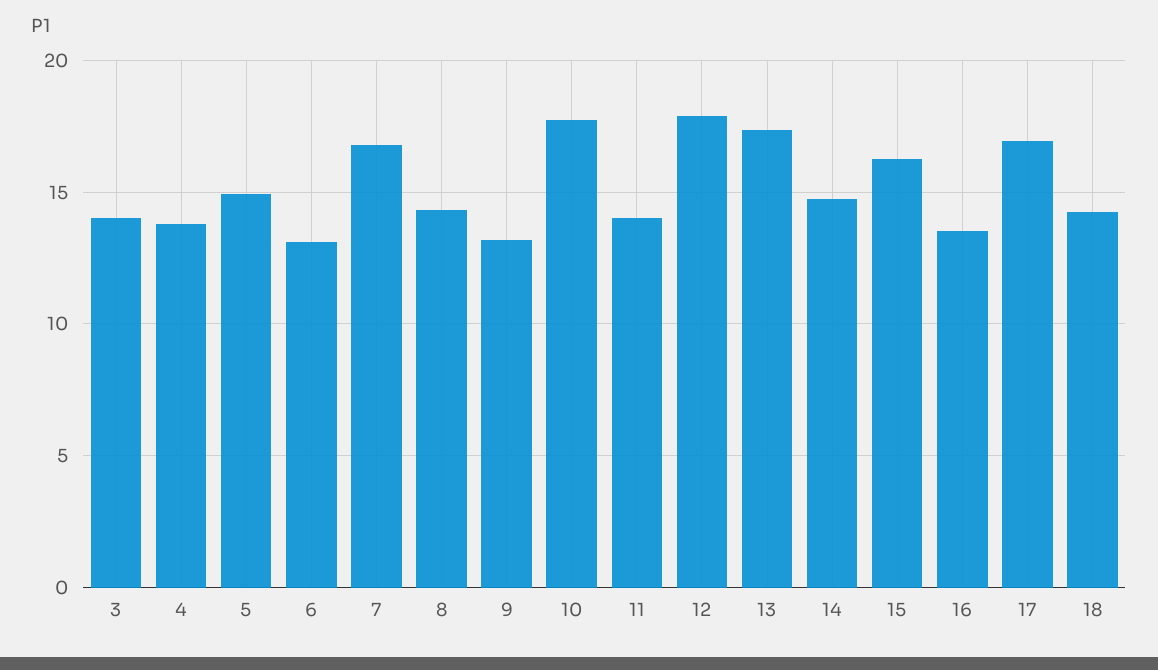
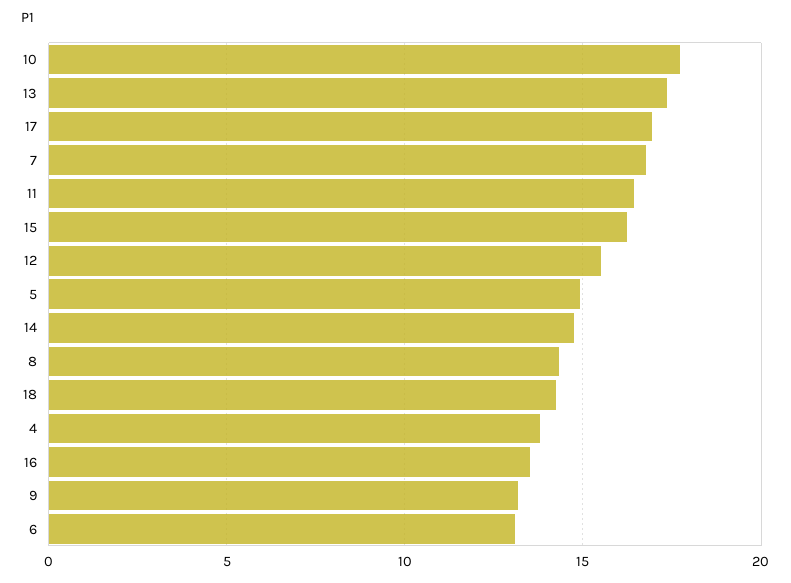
3: 14 -> none
11: 14 -> 16.5
12: 18 -> 15.5

